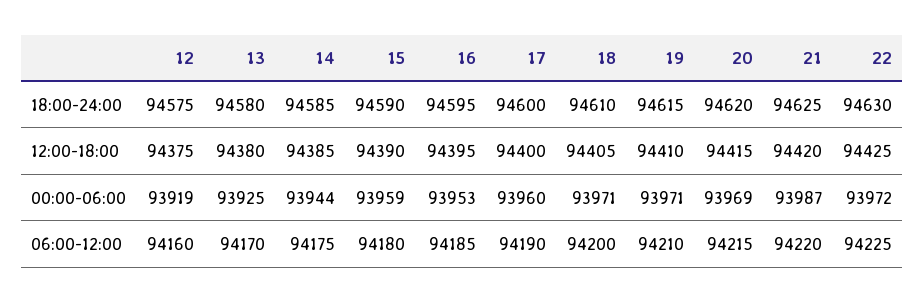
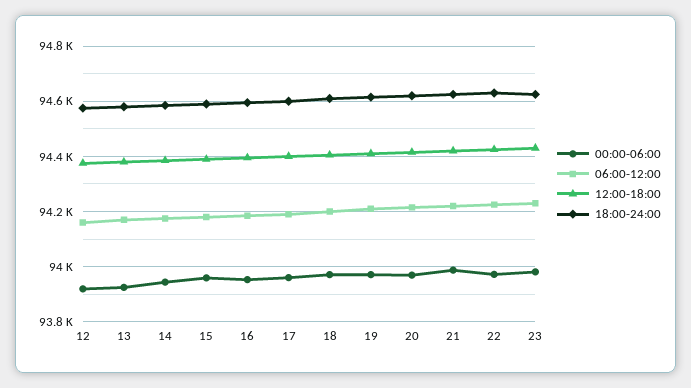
00:00-06:00, 23: none -> 93975
06:00-12:00, 23: none -> 94225
12:00-18:00, 23: none -> 94425
18:00-24:00, 23: none -> 94625

